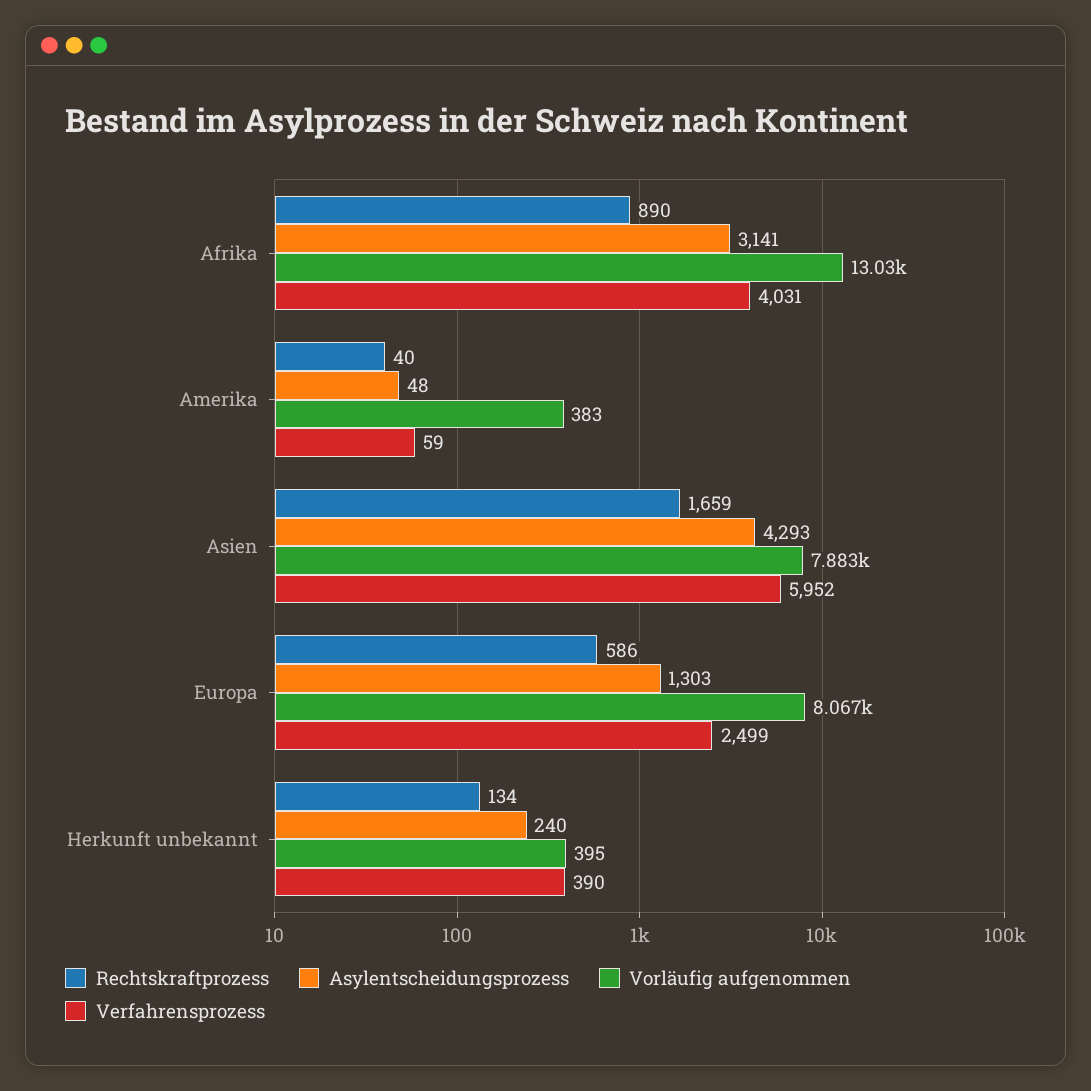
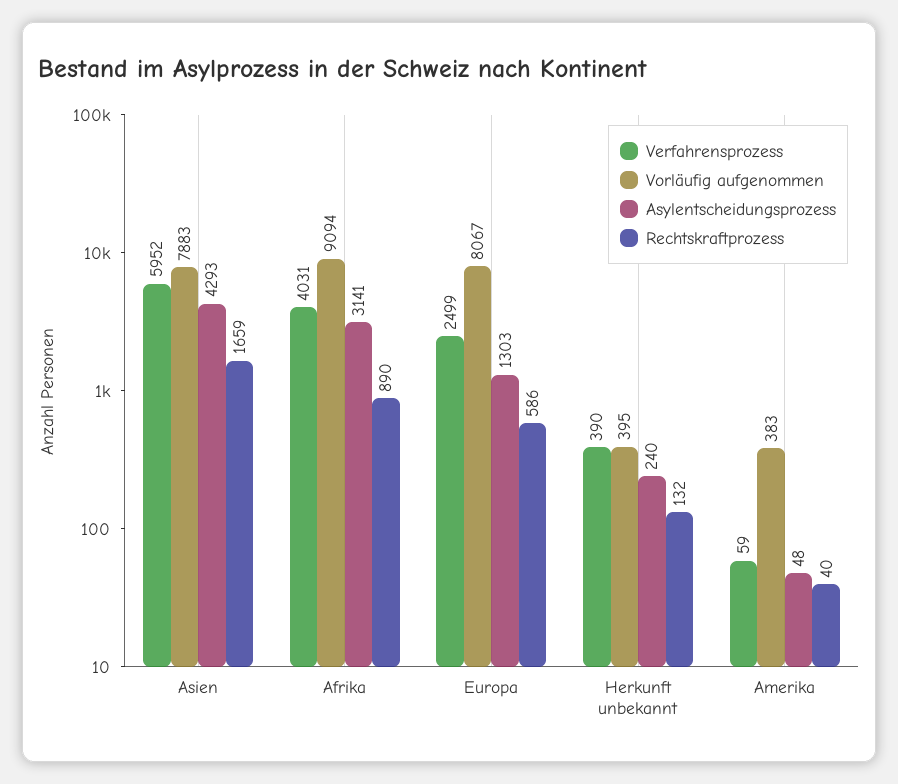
Vorläufig aufgenommen, Afrika: 13030 -> 9094
Rechtskraftprozess, Herkunft unbekannt: 134 -> 132

